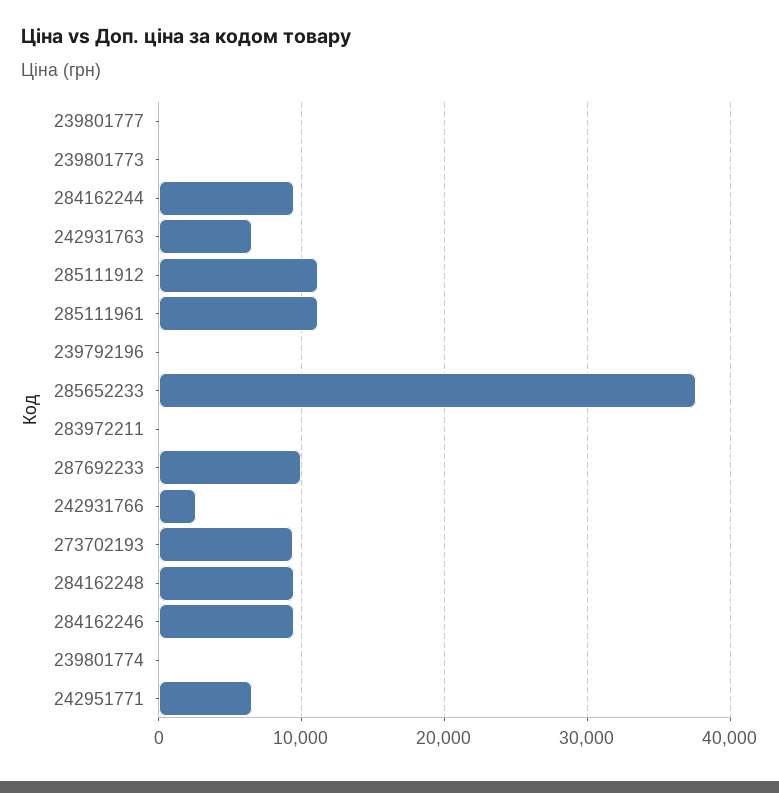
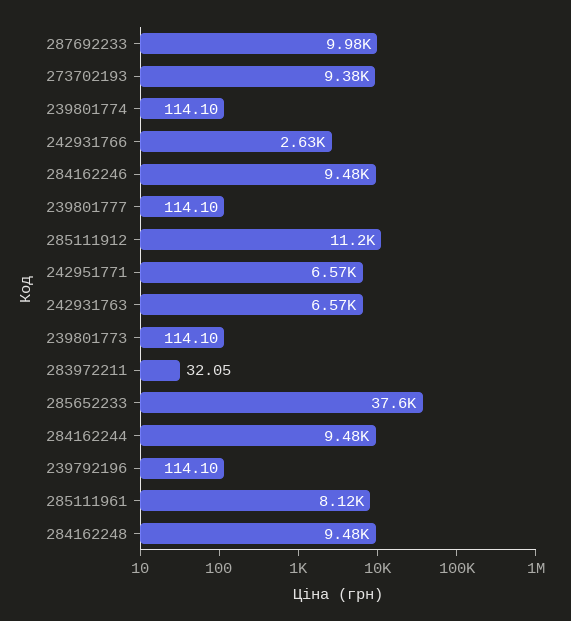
285111961: 11000 -> 8120

